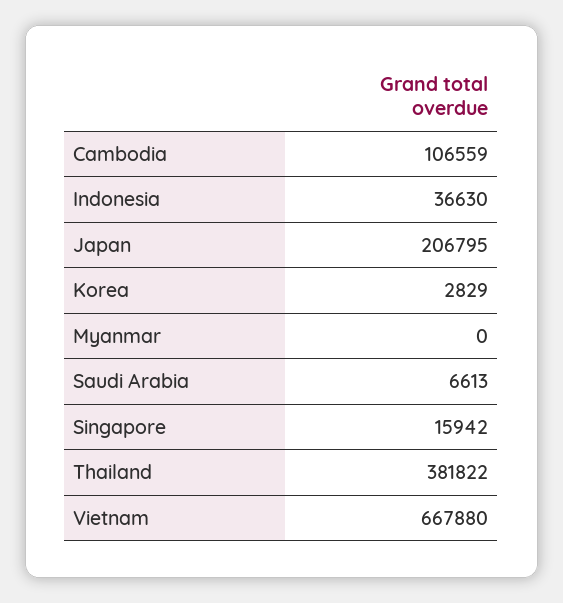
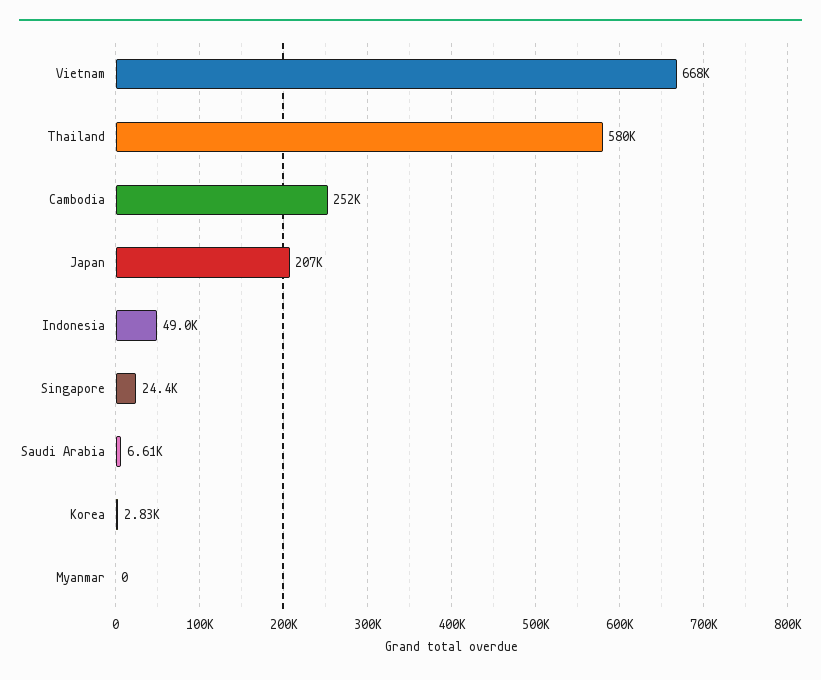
Cambodia: 106559 -> 252000
Indonesia: 36630 -> 49000
Singapore: 15942 -> 24400
Thailand: 381822 -> 580000

